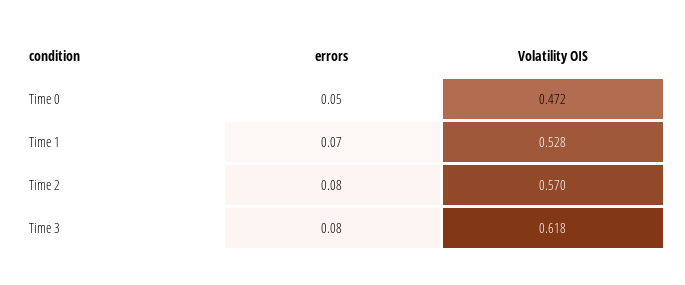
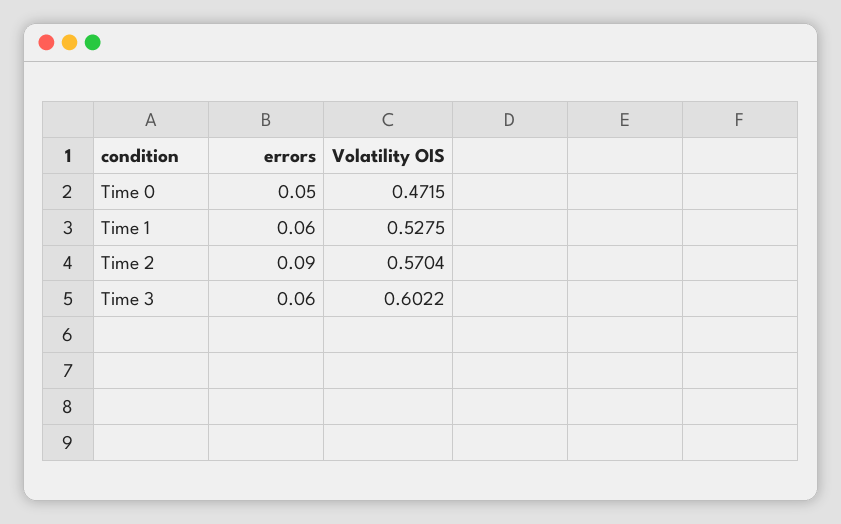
errors, Time 1: 0.07 -> 0.06
errors, Time 2: 0.08 -> 0.09
errors, Time 3: 0.08 -> 0.06
Volatility OIS, Time 3: 0.618 -> 0.6022

